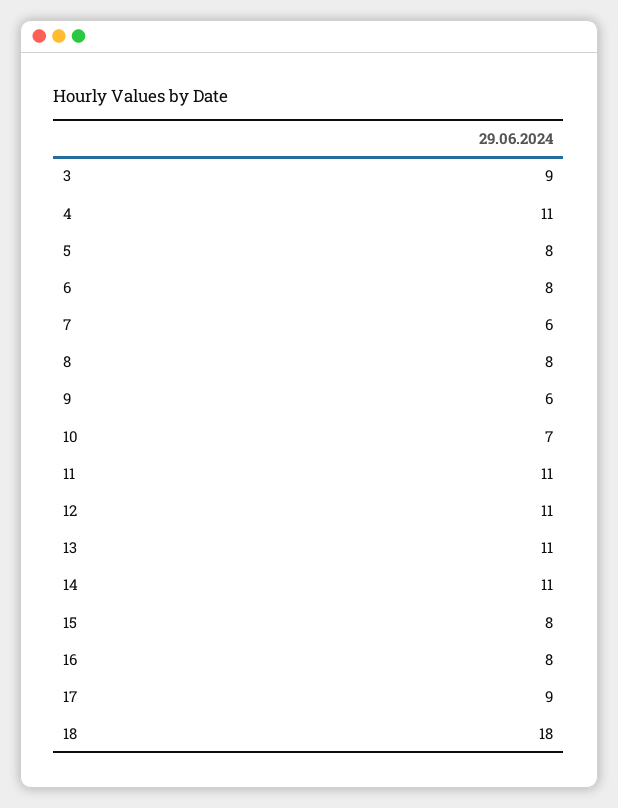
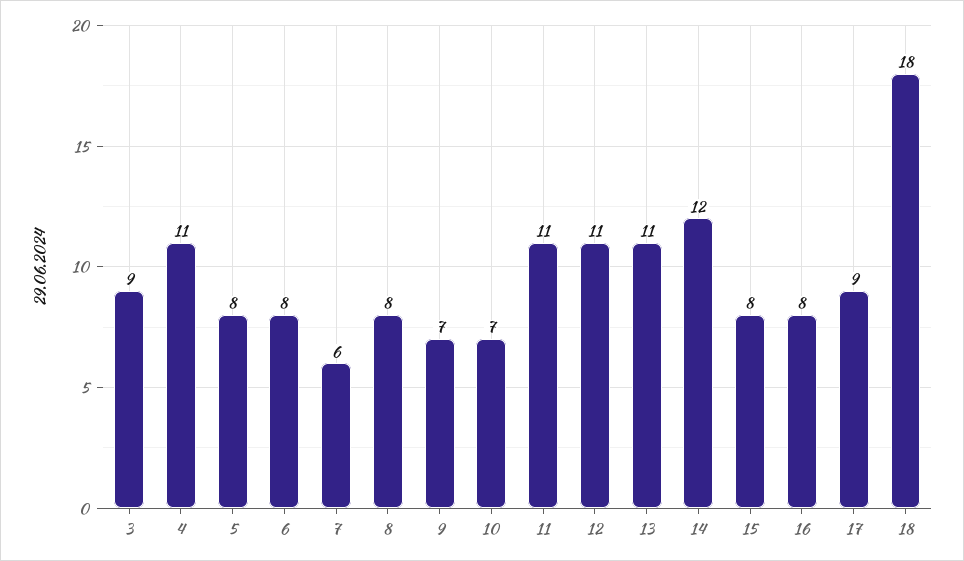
9: 6 -> 7
14: 11 -> 12

